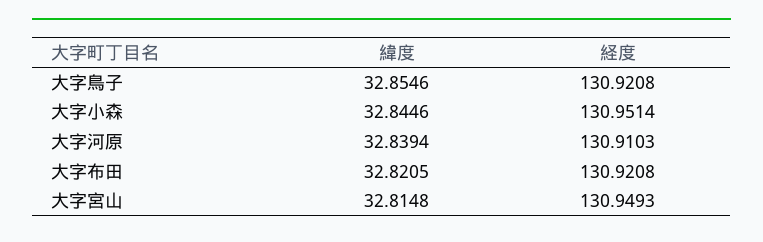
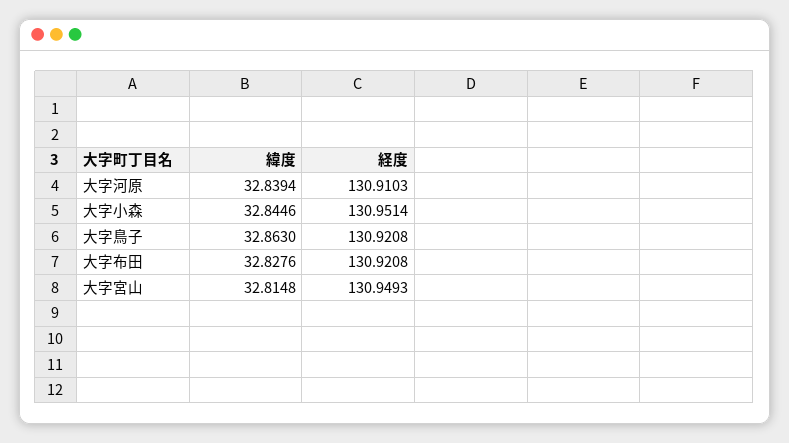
緯度, 大字鳥子: 32.8546 -> 32.863
緯度, 大字布田: 32.8205 -> 32.8276

